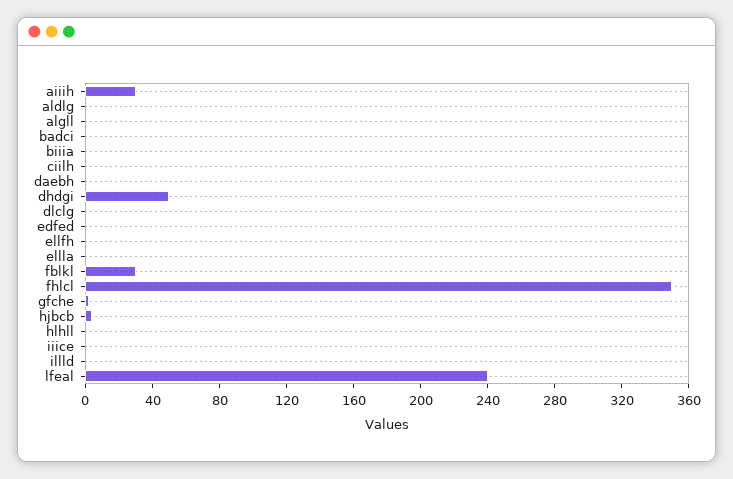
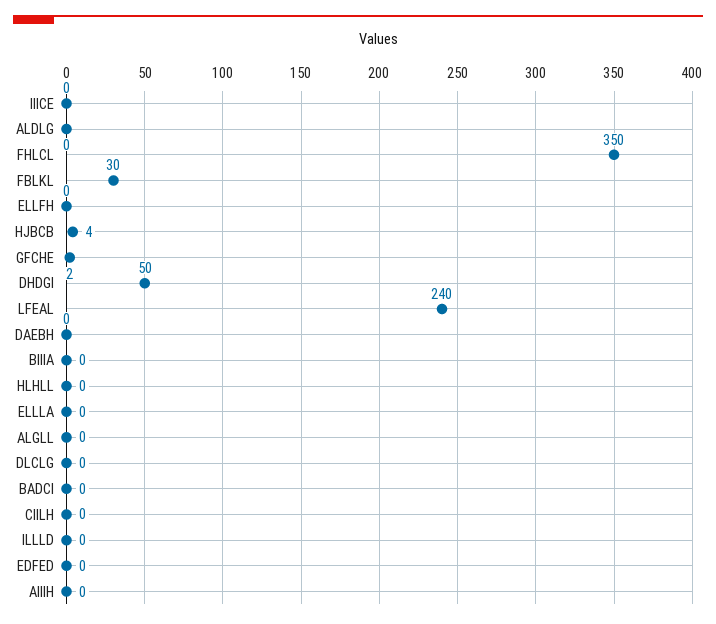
aiiih: 30 -> 0

